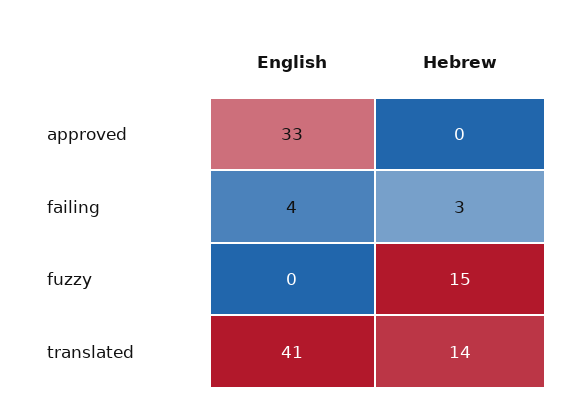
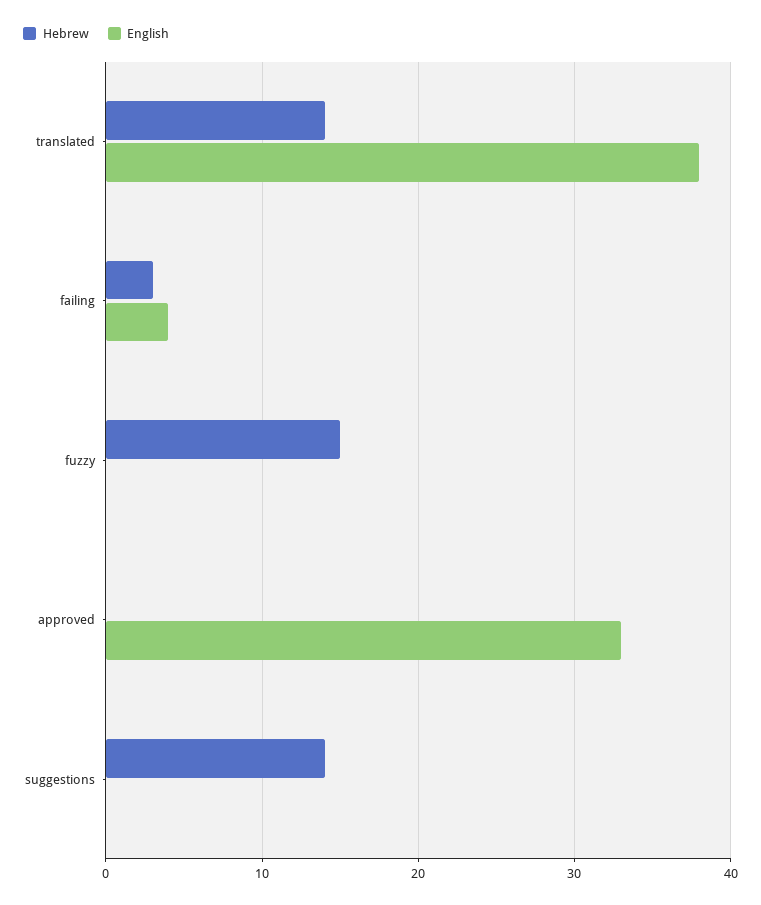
English, translated: 41 -> 38
Hebrew, suggestions: none -> 14
English, suggestions: none -> 0

